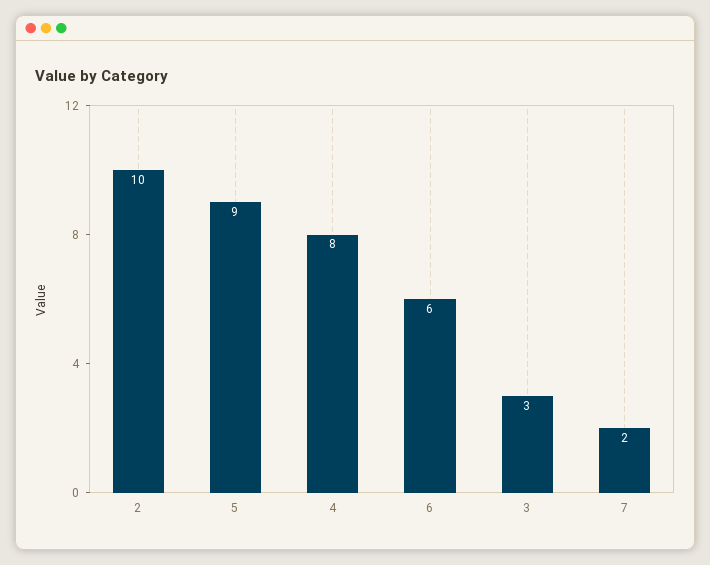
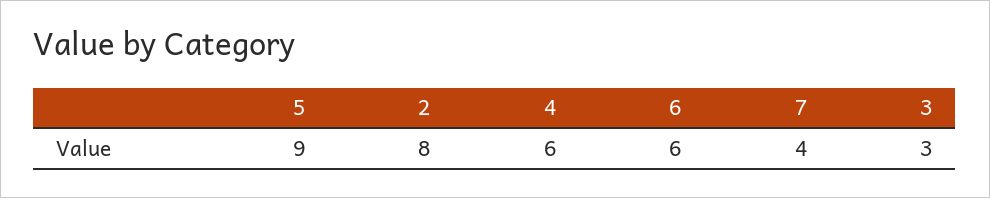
2: 10 -> 8
4: 8 -> 6
7: 2 -> 4

